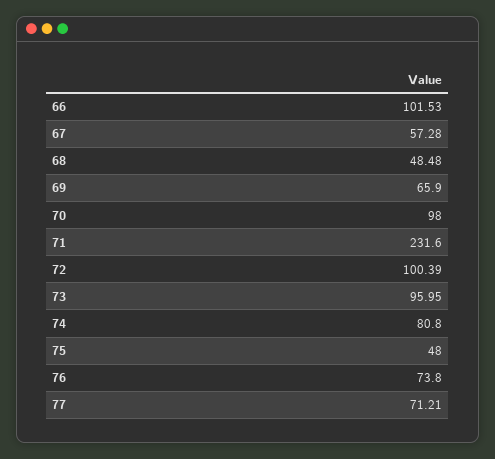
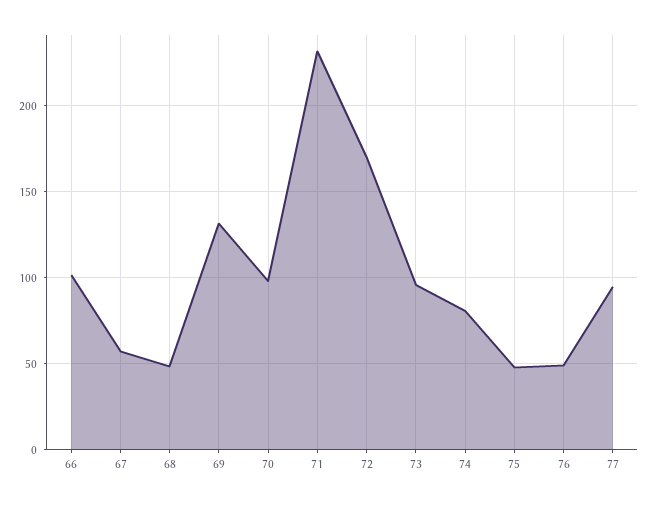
69: 65.9 -> 130
72: 100.39 -> 170
76: 73.8 -> 50
77: 71.21 -> 95

